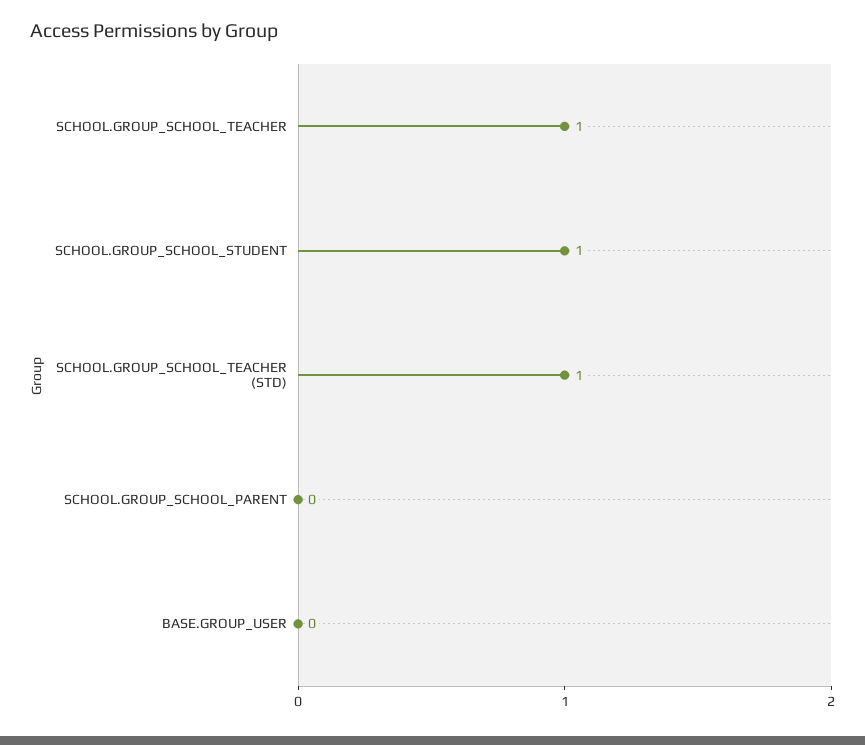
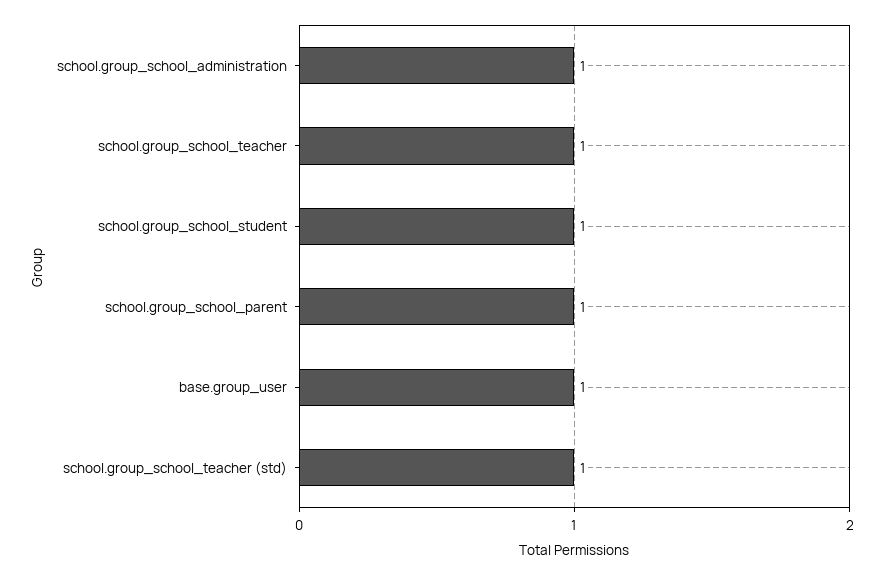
SCHOOL.GROUP_SCHOOL_PARENT: 0 -> 1
BASE.GROUP_USER: 0 -> 1
school.group_school_administration: none -> 1

